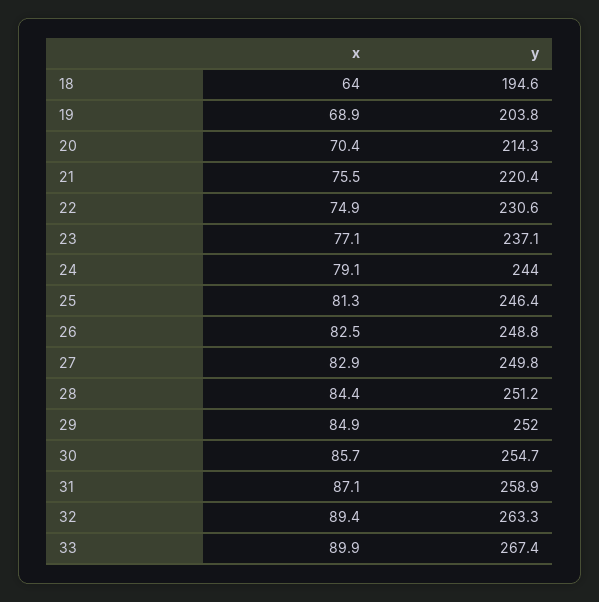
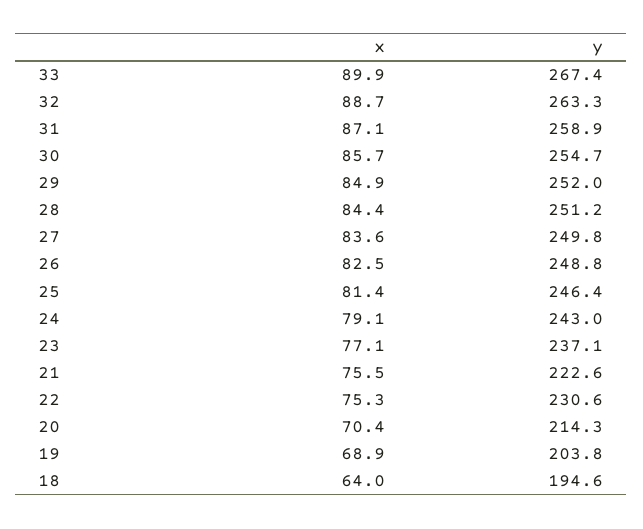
y, 21: 220.4 -> 222.6
x, 22: 74.9 -> 75.3
y, 24: 244 -> 243
x, 25: 81.3 -> 81.4
x, 27: 82.9 -> 83.6
x, 32: 89.4 -> 88.7

